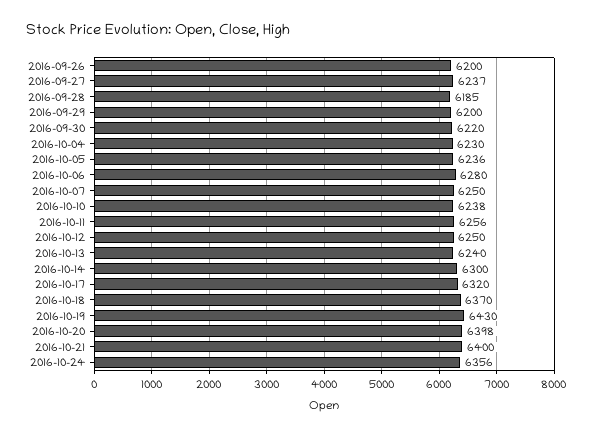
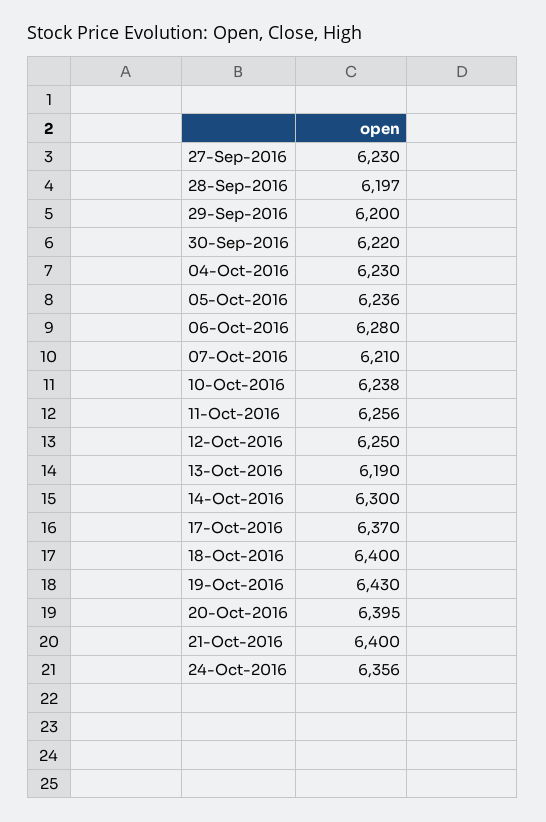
2016-09-26: 6200 -> none
2016-09-27: 6237 -> 6230
2016-09-28: 6185 -> 6197
2016-10-07: 6250 -> 6210
2016-10-13: 6240 -> 6190
2016-10-17: 6320 -> 6370
2016-10-18: 6370 -> 6400
2016-10-20: 6398 -> 6395

